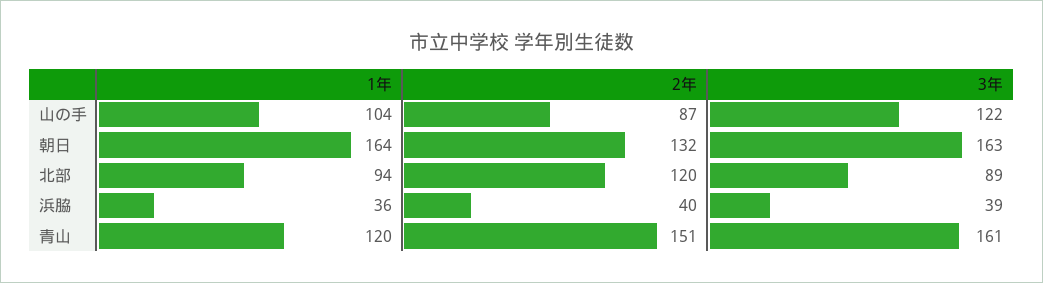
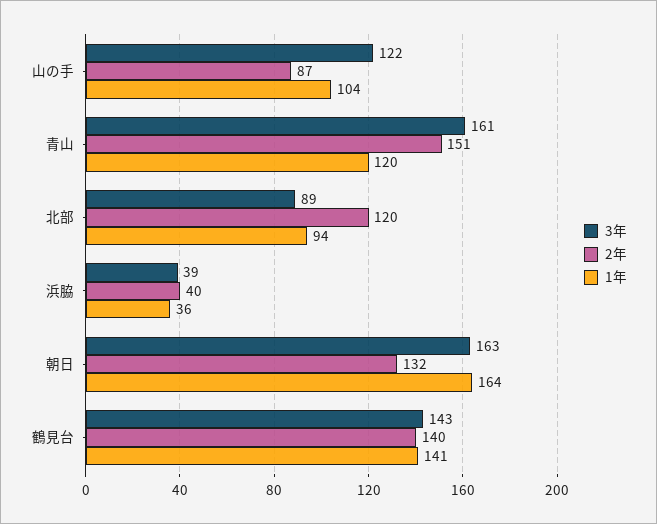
3年, 鶴見台: none -> 143
2年, 鶴見台: none -> 140
1年, 鶴見台: none -> 141

